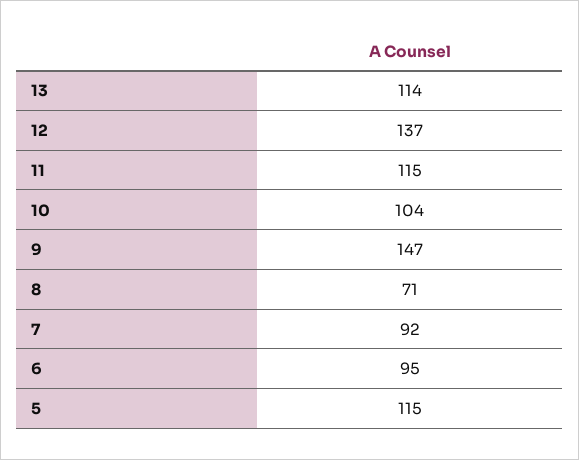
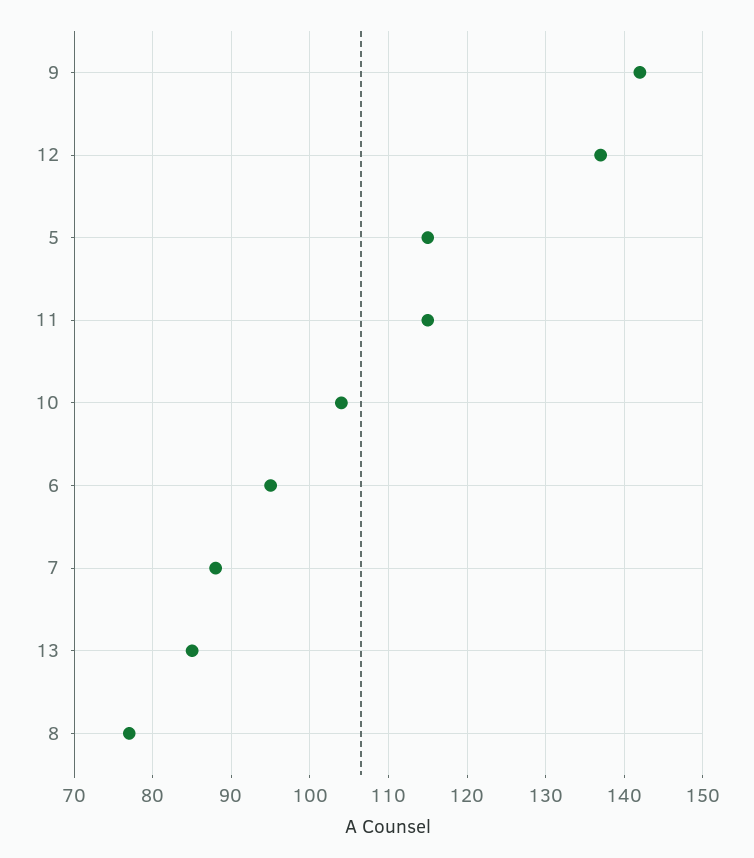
13: 114 -> 85
9: 147 -> 142
8: 71 -> 77
7: 92 -> 88

